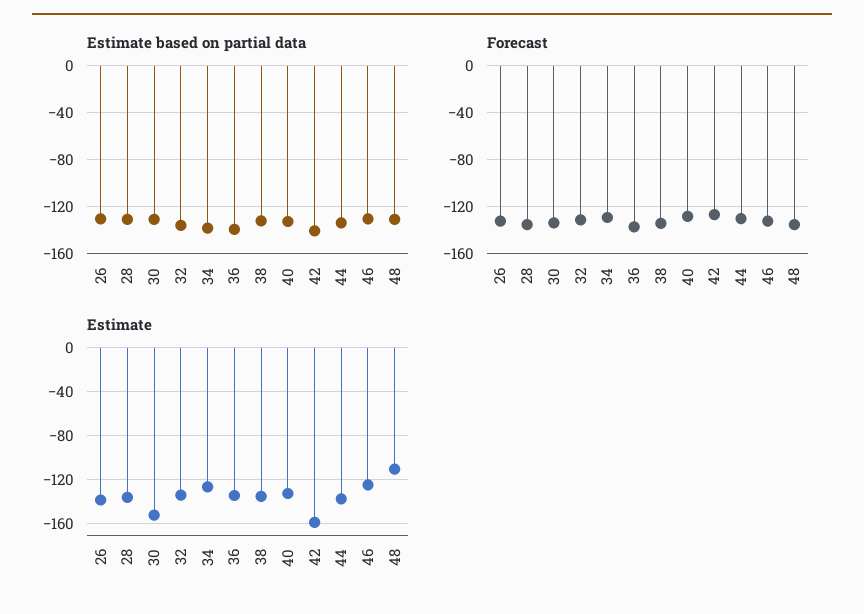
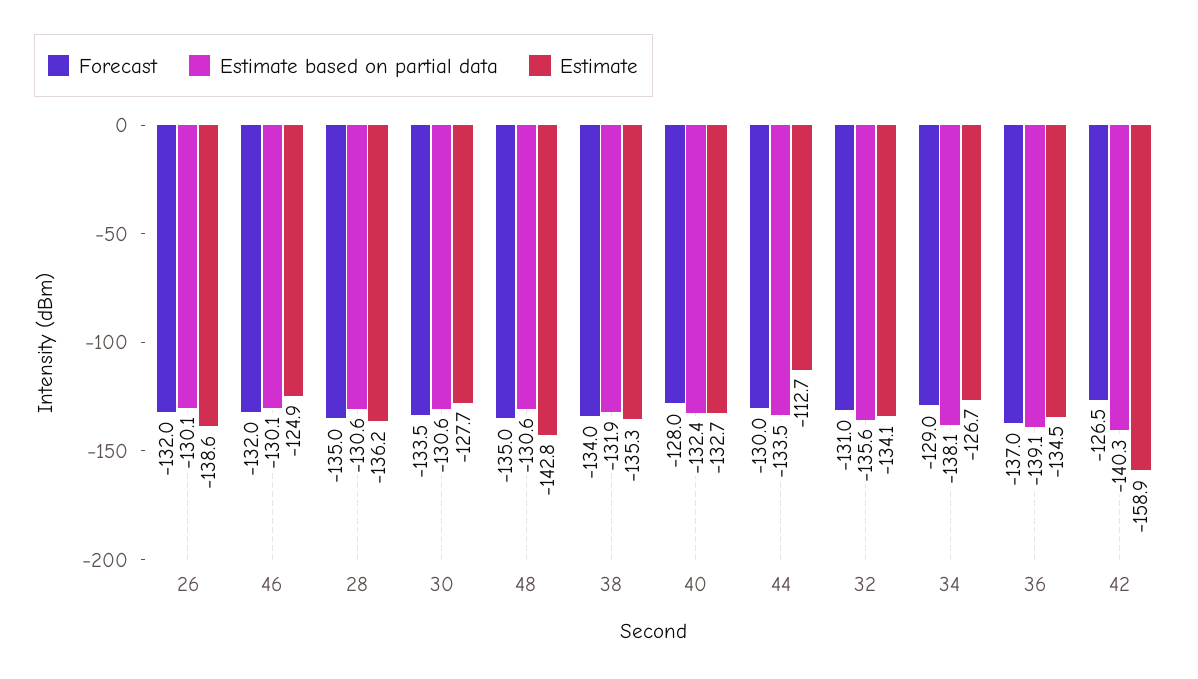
Estimate, 30: -150 -> -127.7
Estimate, 44: -140 -> -112.7
Estimate, 48: -110 -> -142.8

